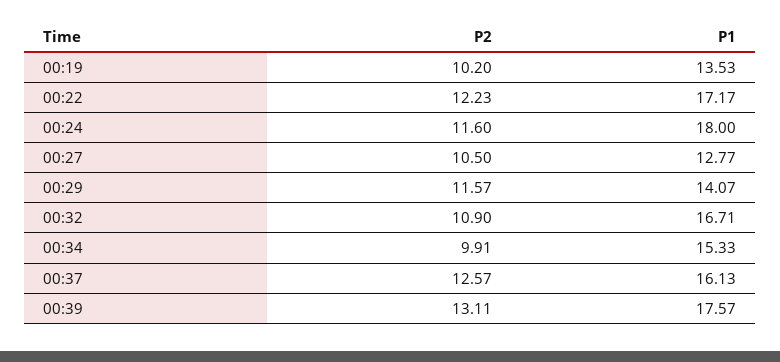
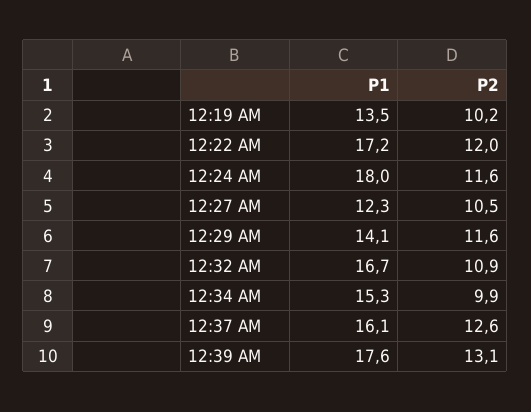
P2, 00:22: 12.23 -> 12
P1, 00:27: 12.77 -> 12.3

